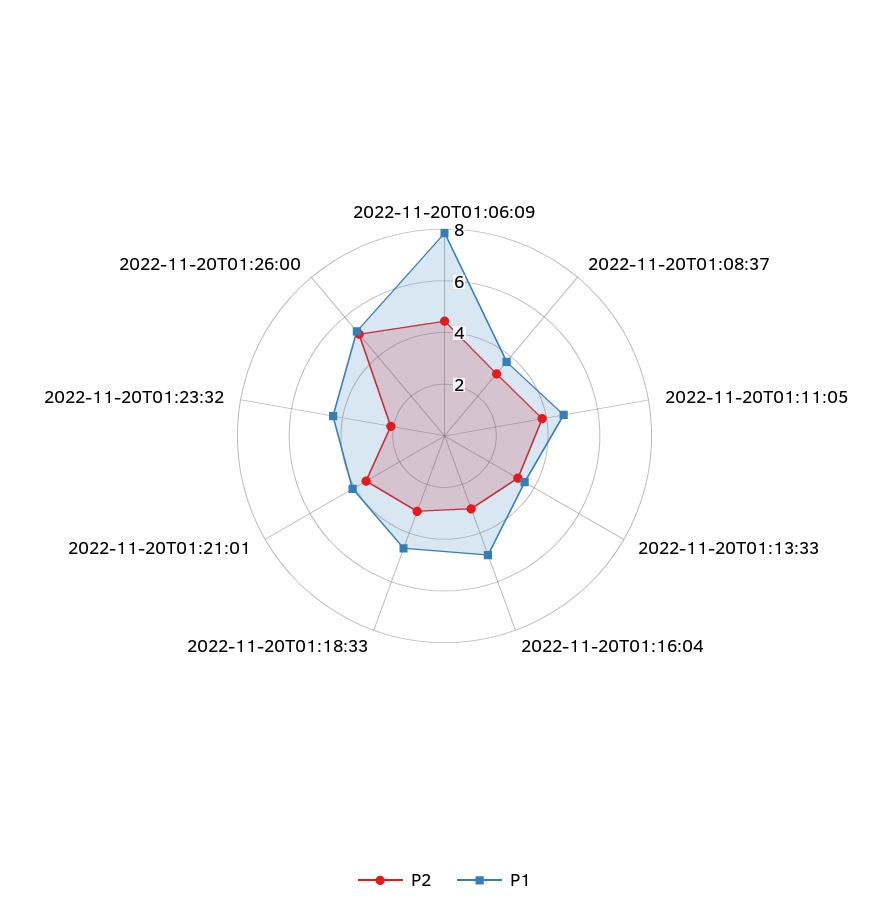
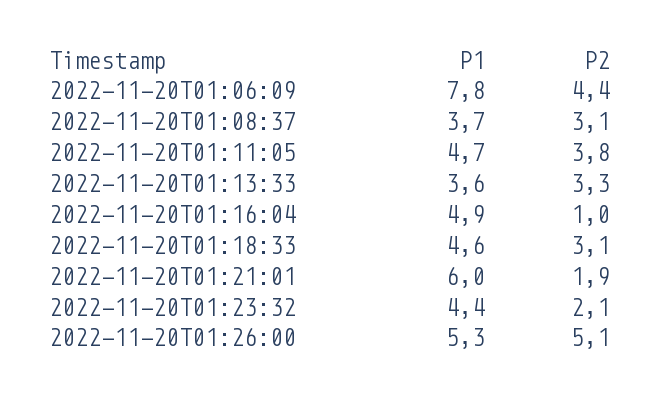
P2, 2022-11-20T01:16:04: 3 -> 1
P2, 2022-11-20T01:21:01: 3.5 -> 1.9
P1, 2022-11-20T01:21:01: 4 -> 6

